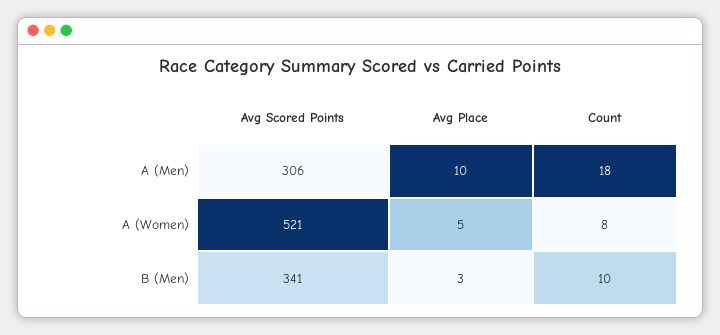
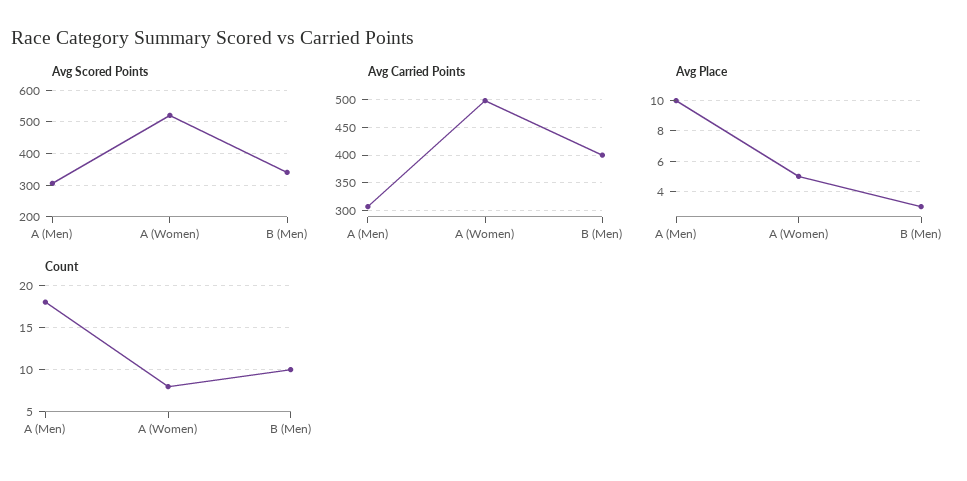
Avg Carried Points, A (Men): none -> 300
Avg Carried Points, A (Women): none -> 500
Avg Carried Points, B (Men): none -> 400

